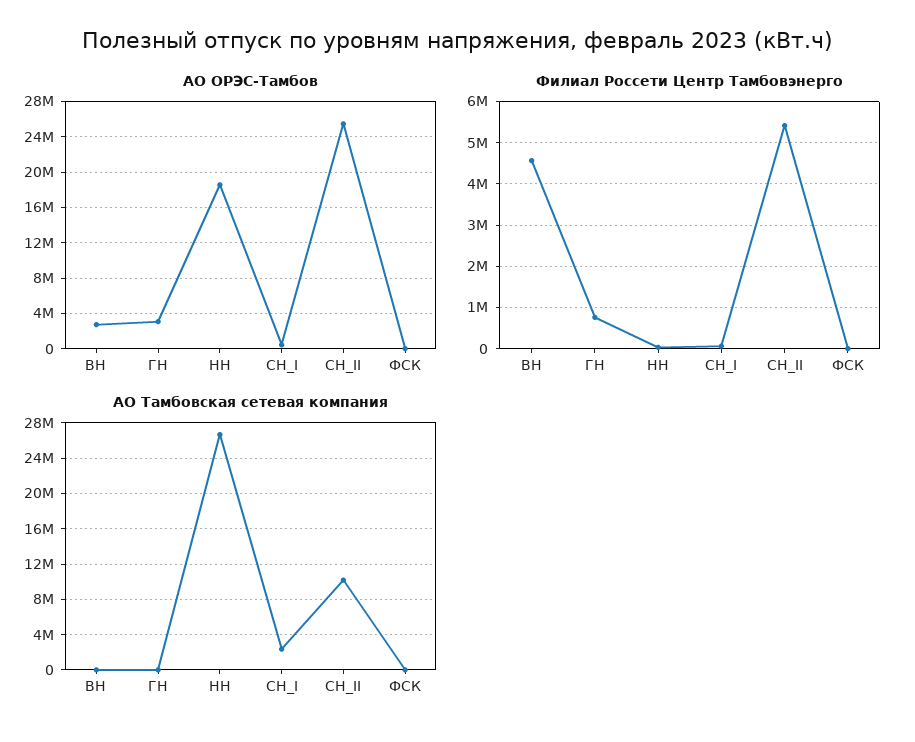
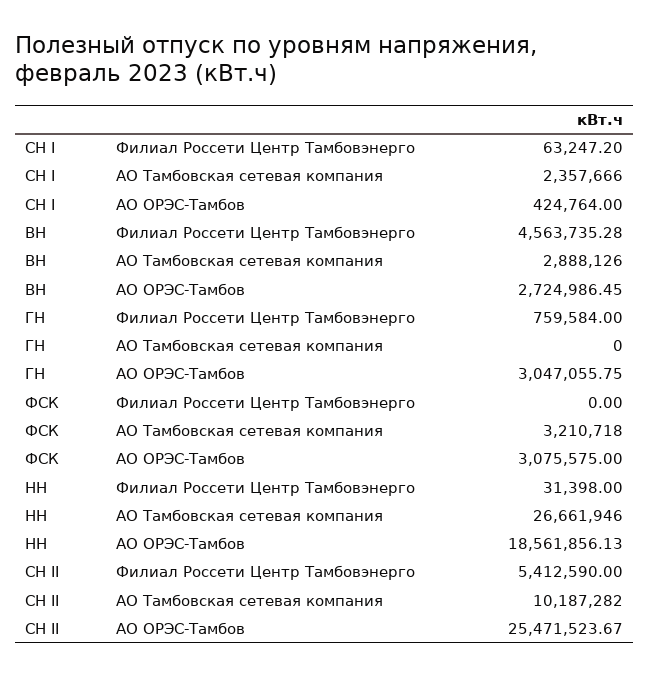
АО ОРЭС-Тамбов, ФСК: 0 -> 3075575
АО Тамбовская сетевая компания, ВН: 0 -> 2888126
АО Тамбовская сетевая компания, ФСК: 0 -> 3210718

